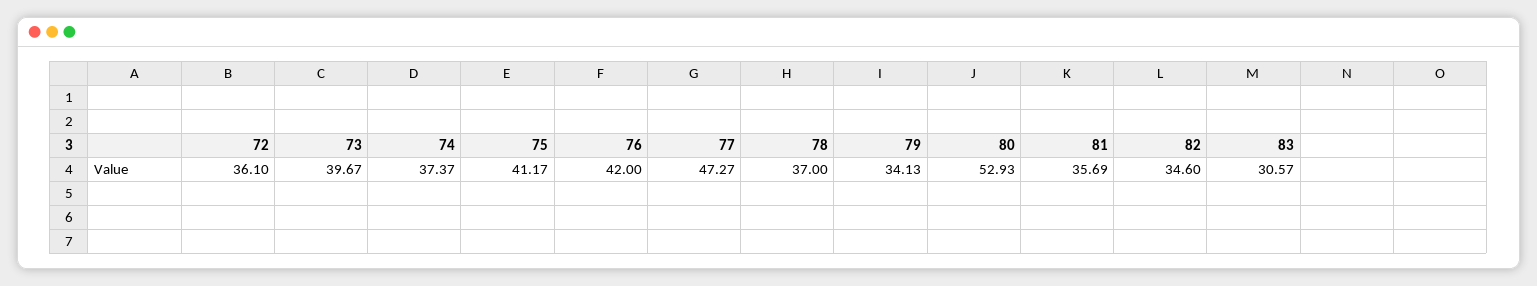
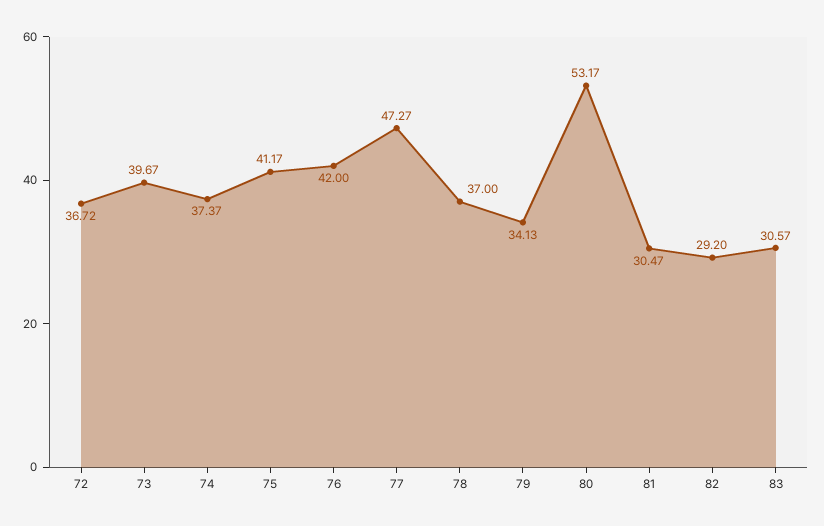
72: 36.1 -> 36.72
80: 52.93 -> 53.17
81: 35.69 -> 30.47
82: 34.6 -> 29.2

